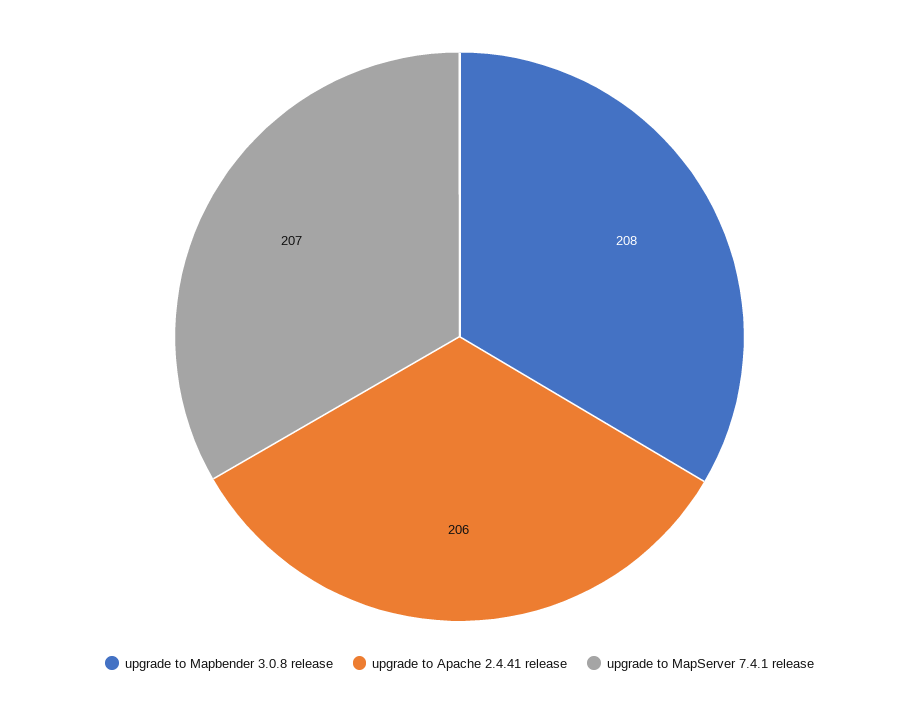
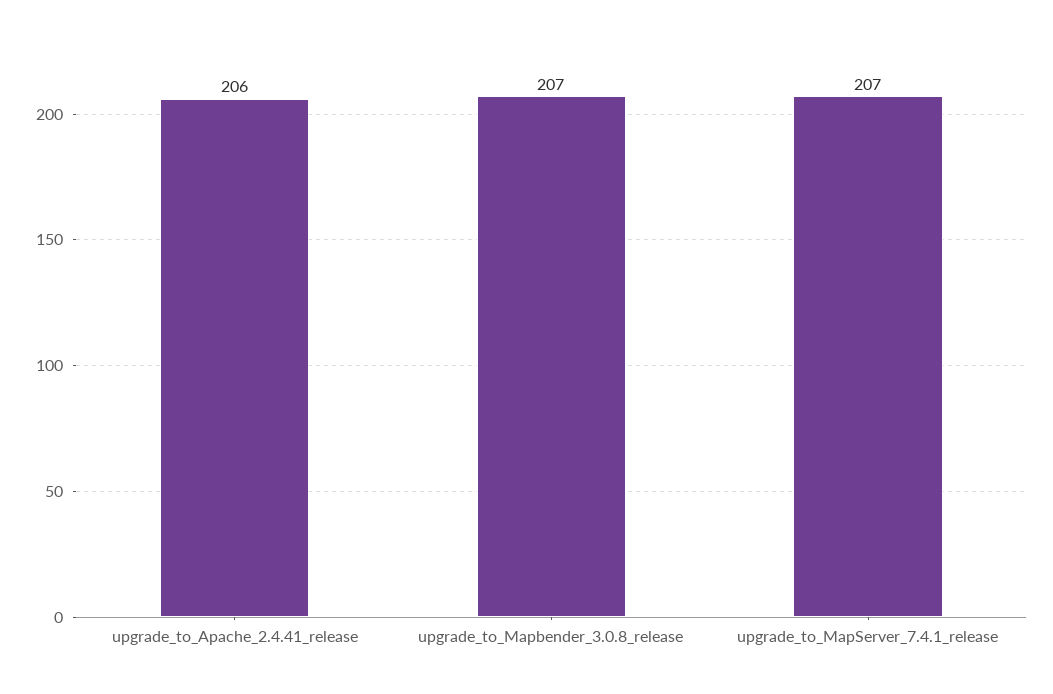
upgrade to Mapbender 3.0.8 release: 208 -> 207

